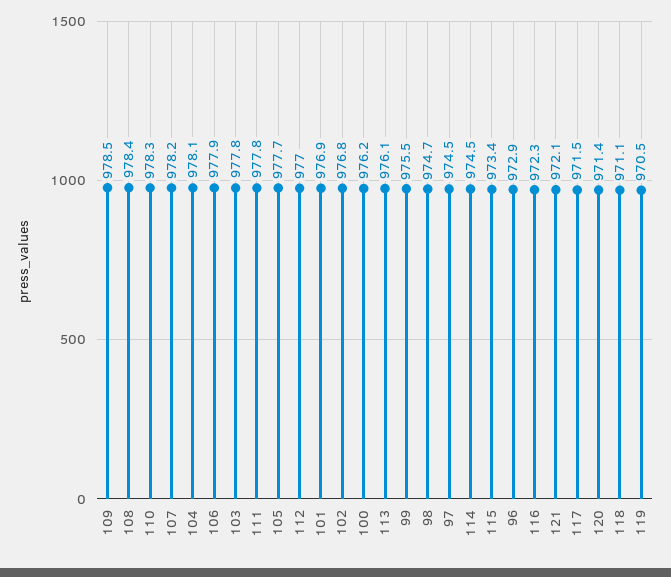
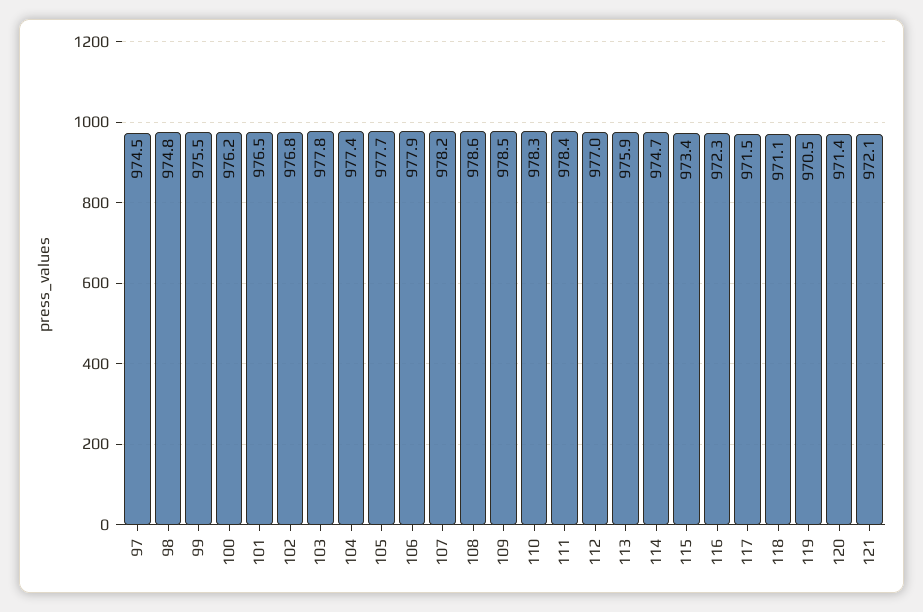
108: 978.4 -> 978.6
104: 978.1 -> 977.4
111: 977.8 -> 978.4
101: 976.9 -> 976.5
113: 976.1 -> 975.9
98: 974.7 -> 974.8
114: 974.5 -> 974.7
96: 972.9 -> none

